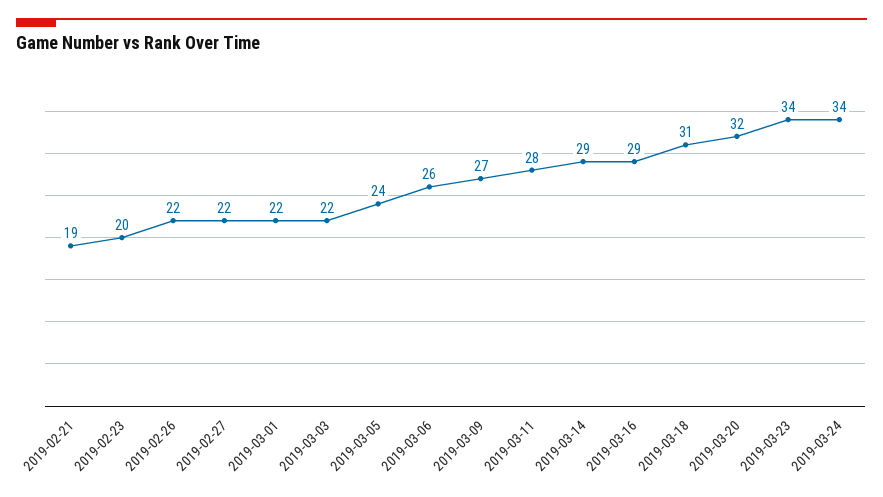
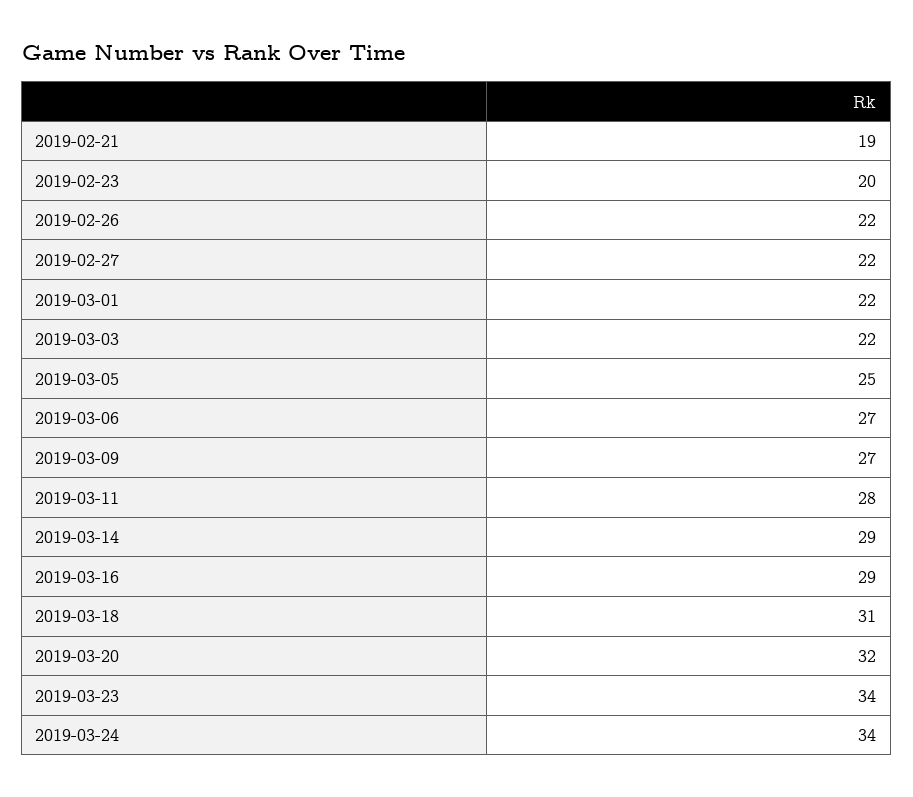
2019-03-05: 24 -> 25
2019-03-06: 26 -> 27

